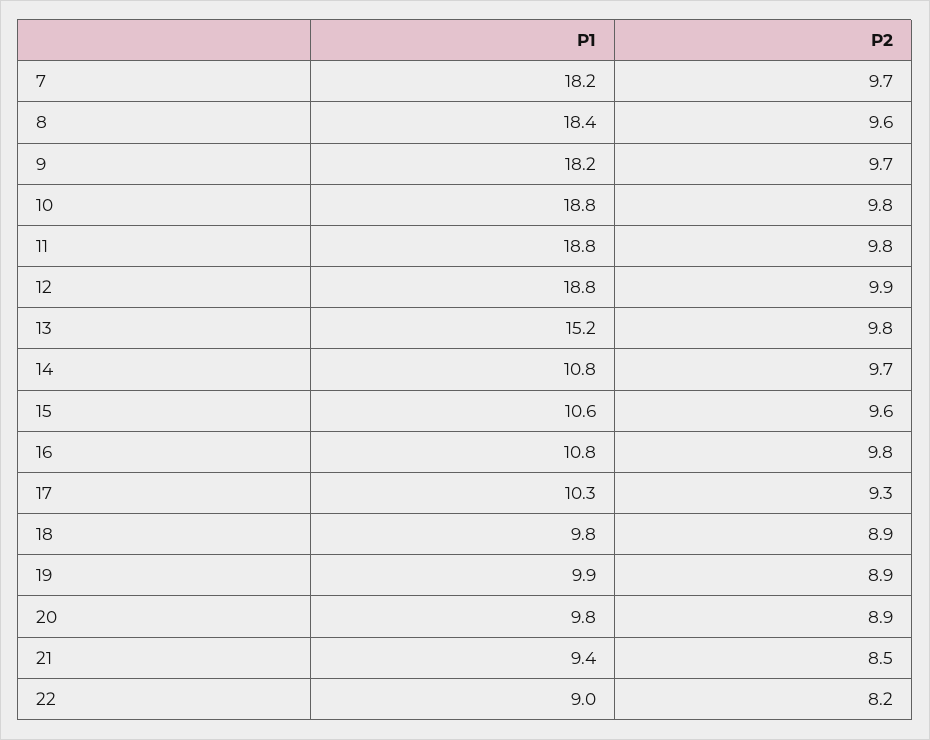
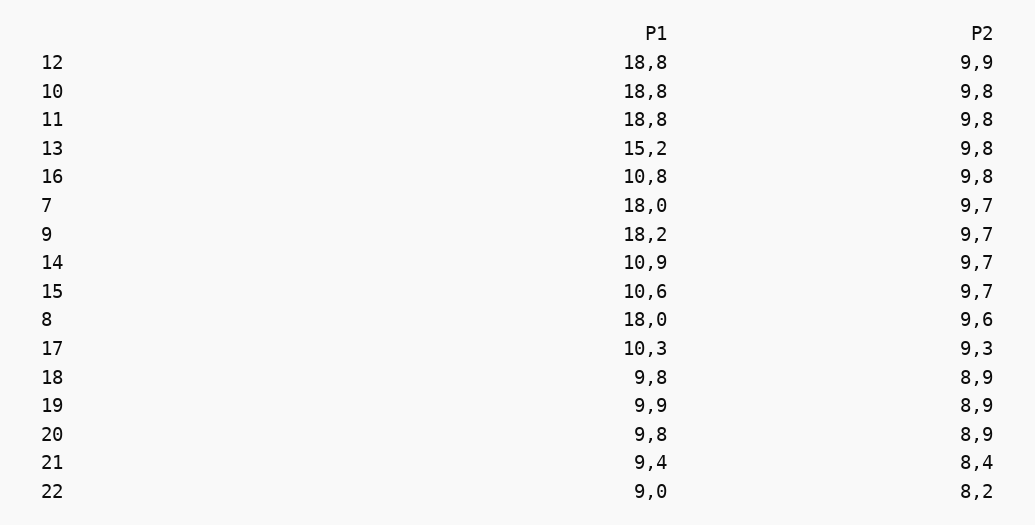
P1, 7: 18.2 -> 18
P1, 8: 18.4 -> 18
P1, 14: 10.8 -> 10.9
P2, 15: 9.6 -> 9.7
P2, 21: 8.5 -> 8.4

